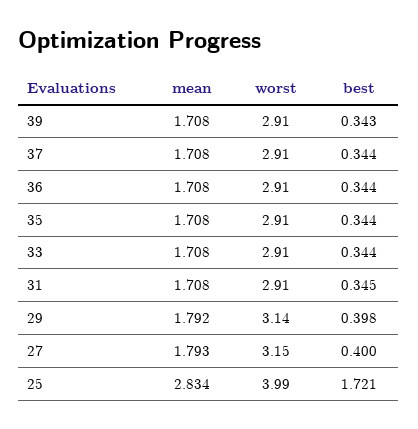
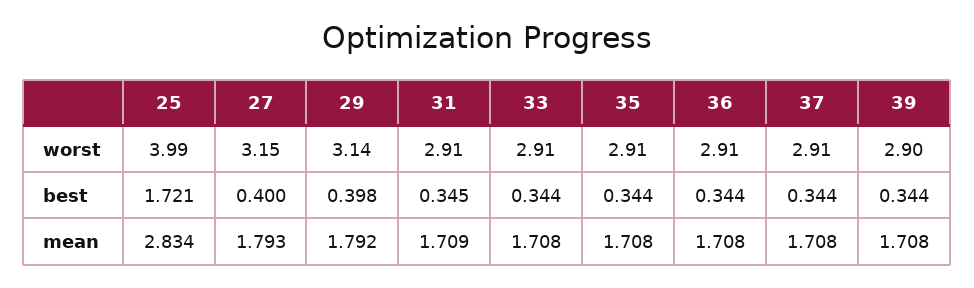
worst, 39: 2.91 -> 2.9
best, 39: 0.343 -> 0.344
mean, 31: 1.708 -> 1.709

